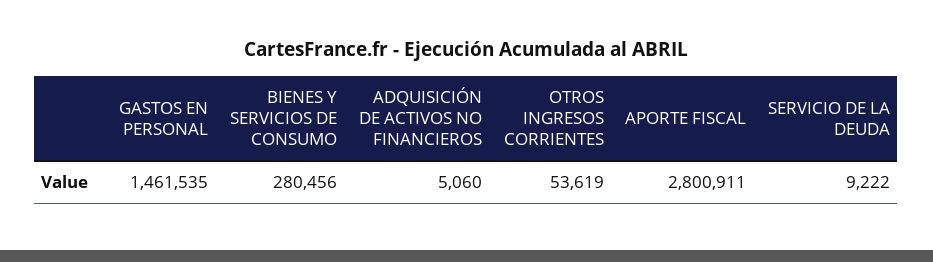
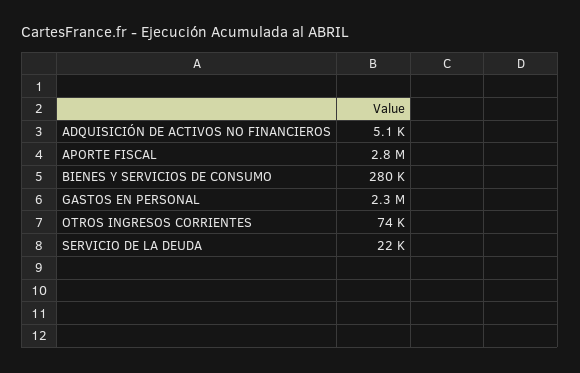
GASTOS EN PERSONAL: 1461535 -> 2300000
OTROS INGRESOS CORRIENTES: 53619 -> 74000
SERVICIO DE LA DEUDA: 9222 -> 22000

